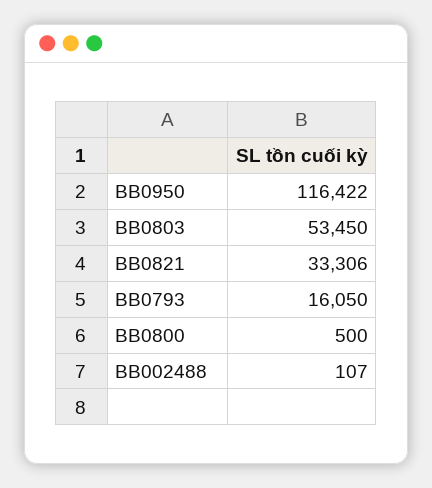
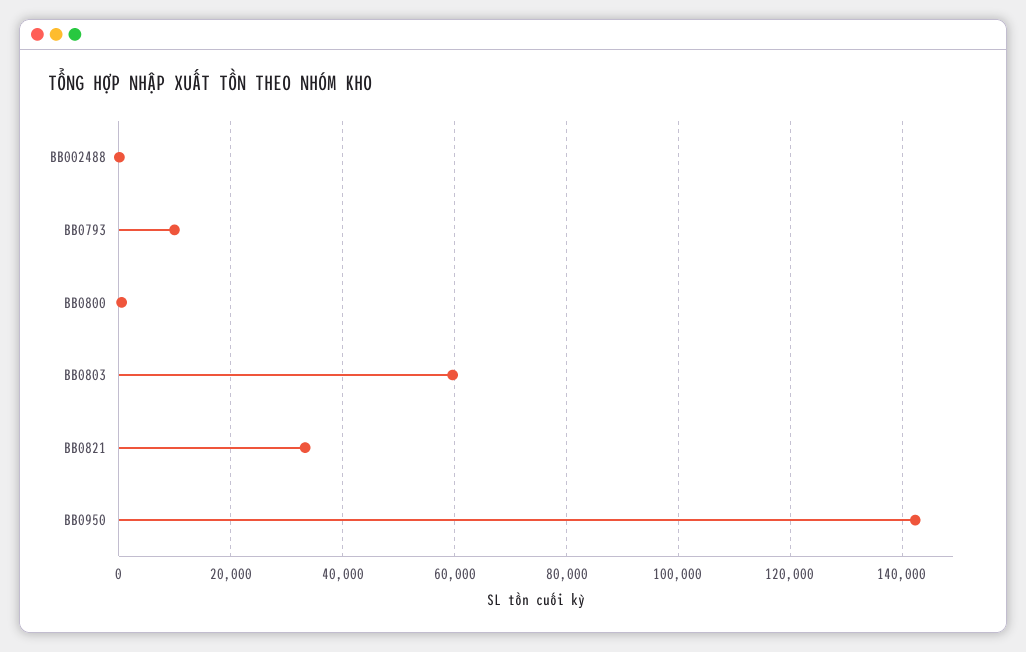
BB0950: 116422 -> 142000
BB0803: 53450 -> 60000
BB0793: 16050 -> 10000

